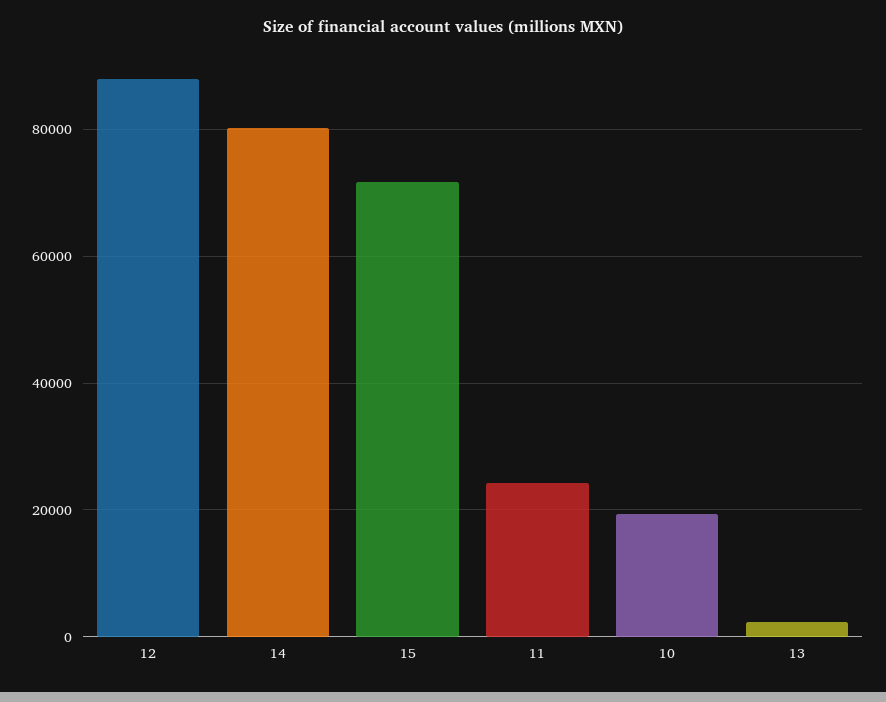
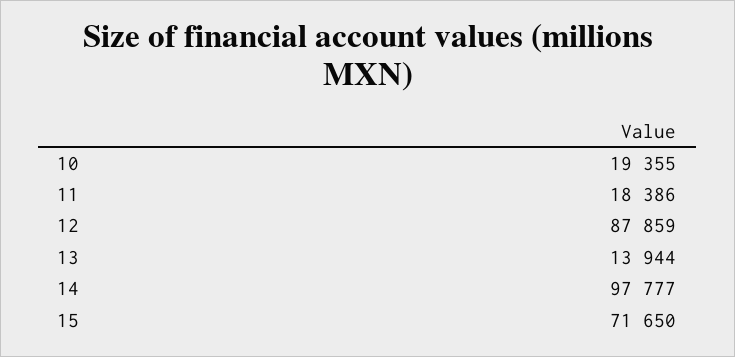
14: 80000 -> 97777
11: 24000 -> 18386
13: 2000 -> 13944

